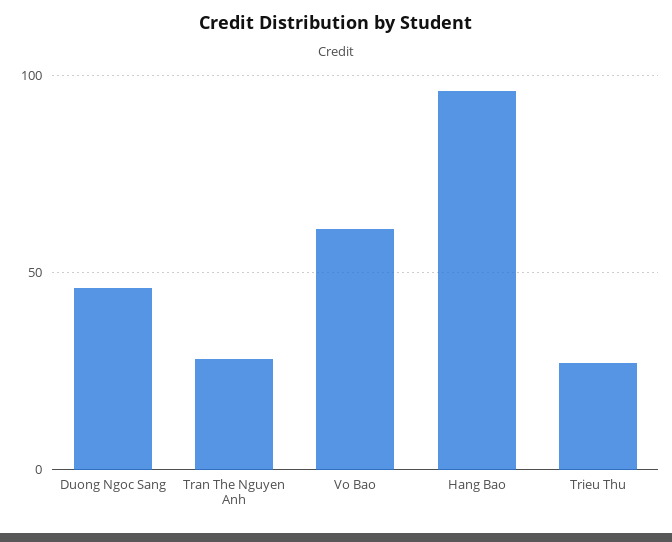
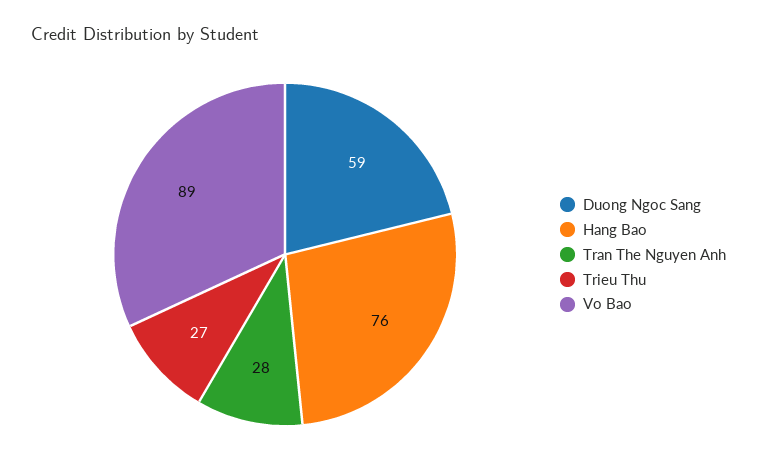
Duong Ngoc Sang: 45 -> 59
Vo Bao: 60 -> 89
Hang Bao: 95 -> 76

